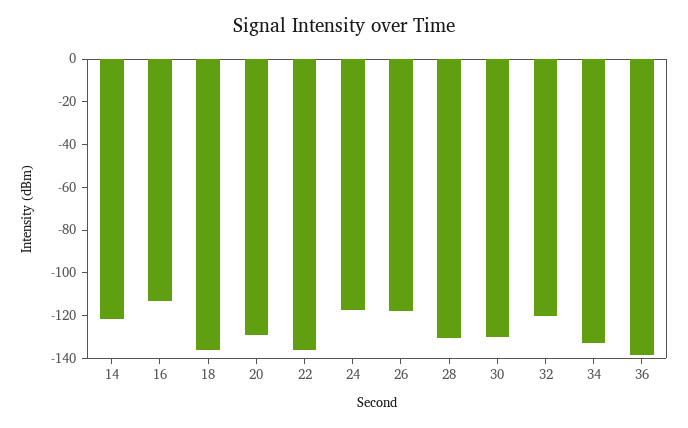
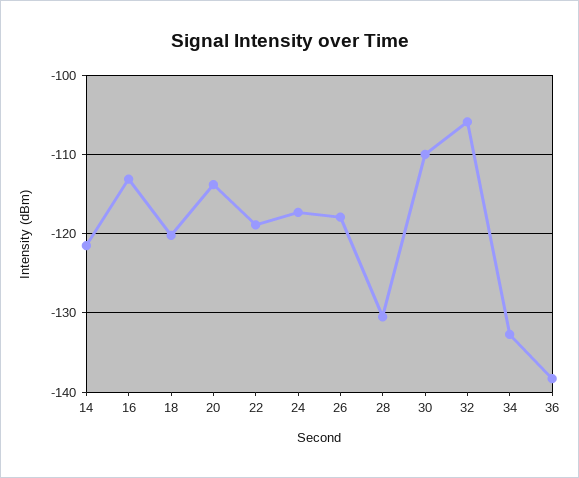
18: -135 -> -120
20: -130 -> -114
22: -135 -> -119
30: -130 -> -110
32: -120 -> -106

